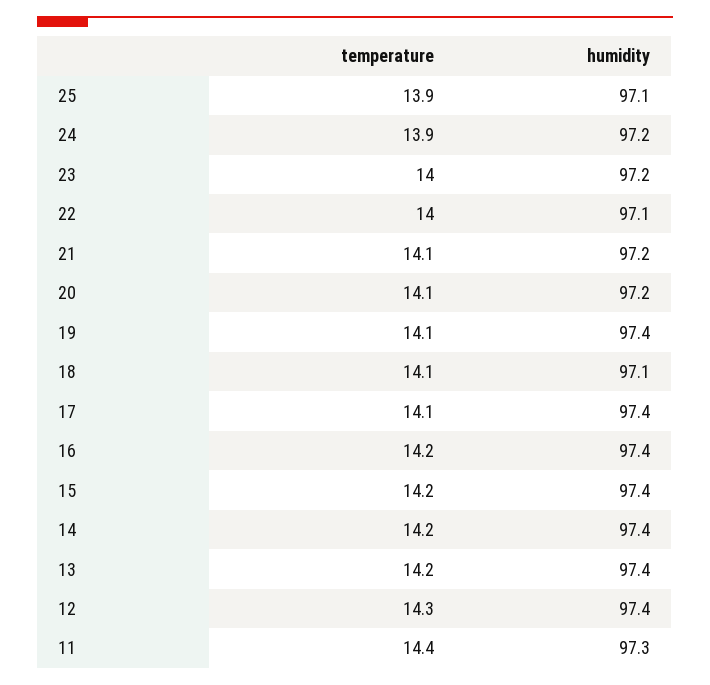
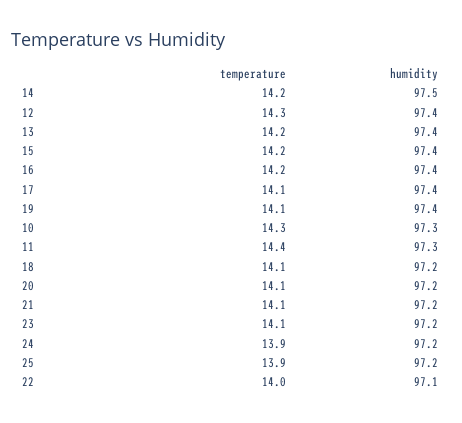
humidity, 25: 97.1 -> 97.2
temperature, 23: 14 -> 14.1
humidity, 18: 97.1 -> 97.2
humidity, 14: 97.4 -> 97.5
temperature, 10: none -> 14.3
humidity, 10: none -> 97.3

